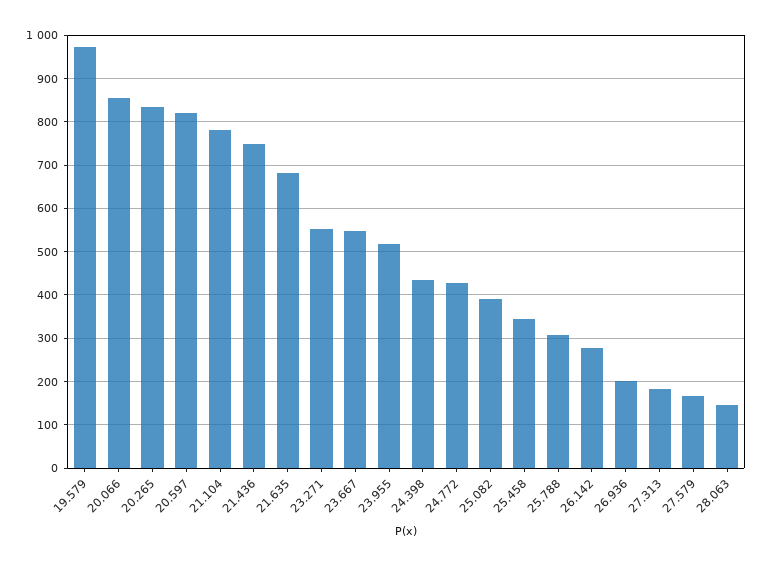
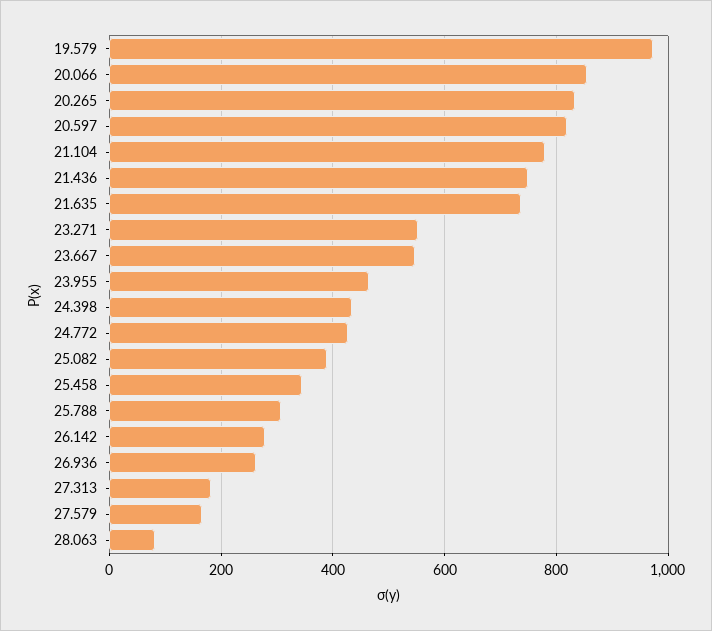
21.635: 680 -> 740
23.955: 520 -> 460
26.936: 200 -> 260
28.063: 140 -> 80

